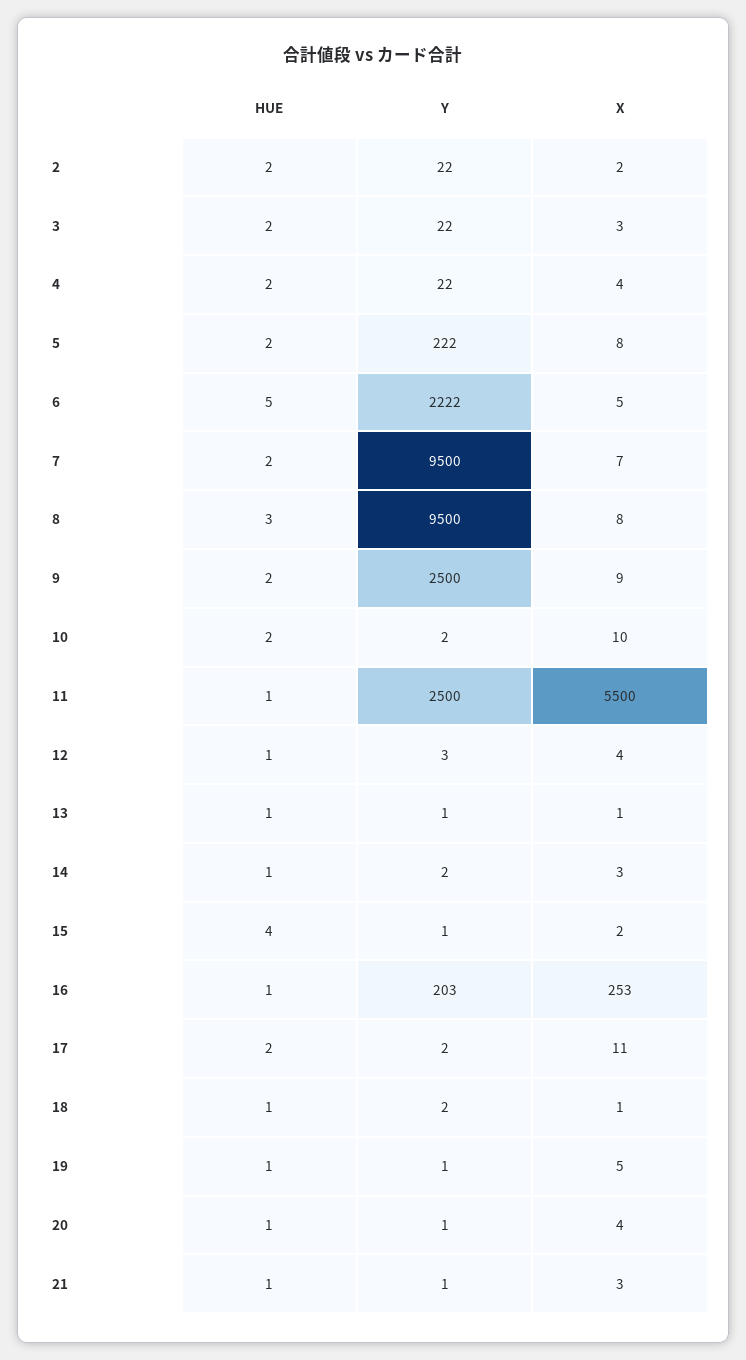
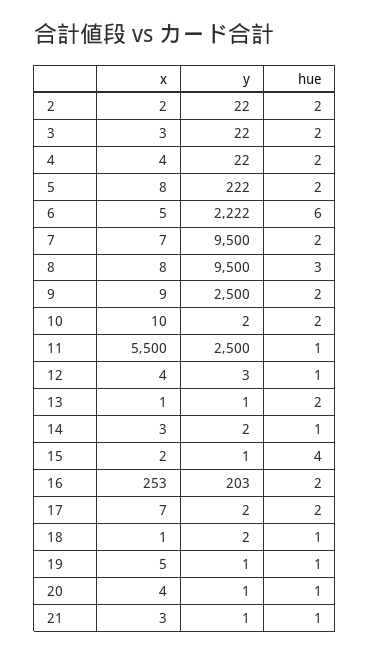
HUE, 6: 5 -> 6
HUE, 13: 1 -> 2
HUE, 16: 1 -> 2
X, 17: 11 -> 7

